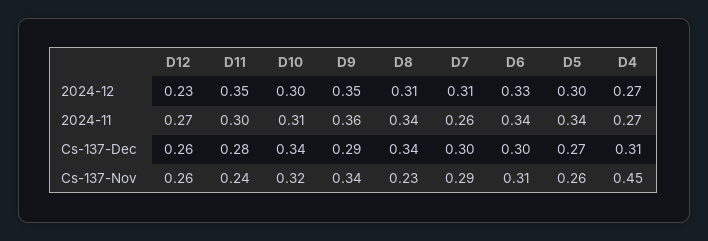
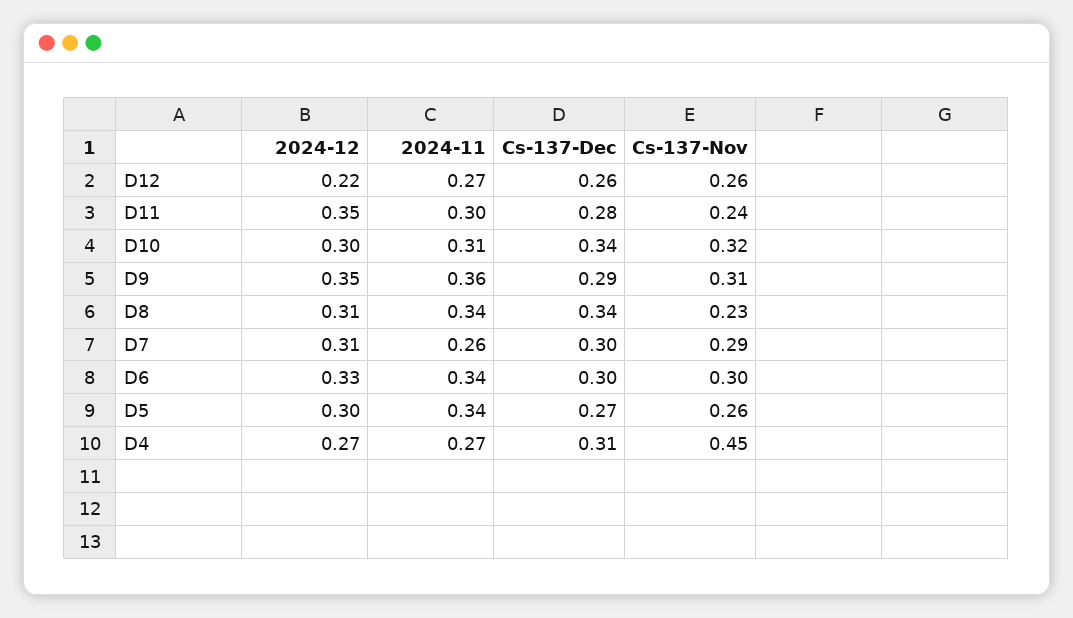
D12, 2024-12: 0.23 -> 0.22
D9, Cs-137-Nov: 0.34 -> 0.31
D6, Cs-137-Nov: 0.31 -> 0.3

